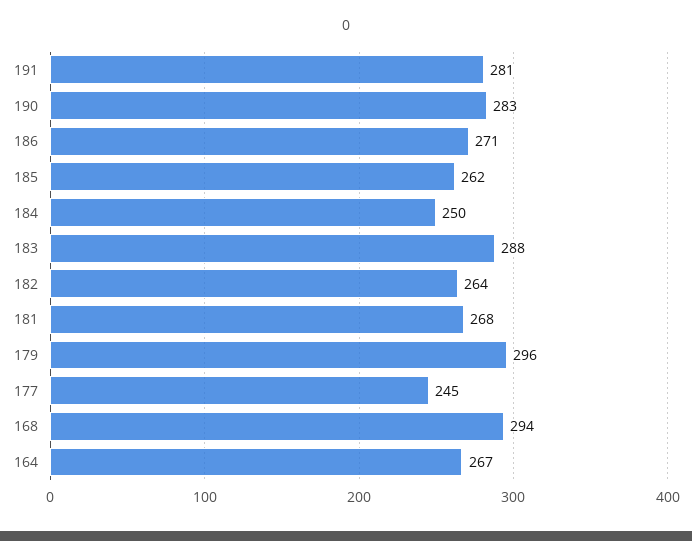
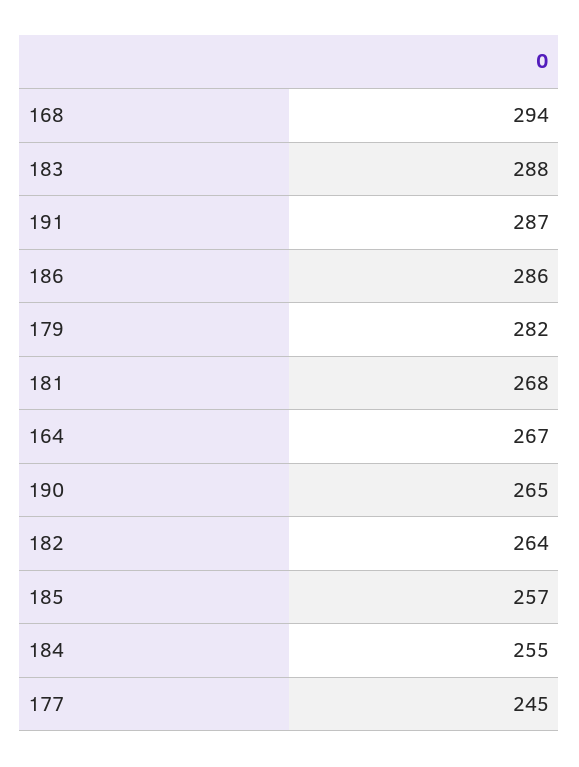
191: 281 -> 287
190: 283 -> 265
186: 271 -> 286
185: 262 -> 257
184: 250 -> 255
179: 296 -> 282

